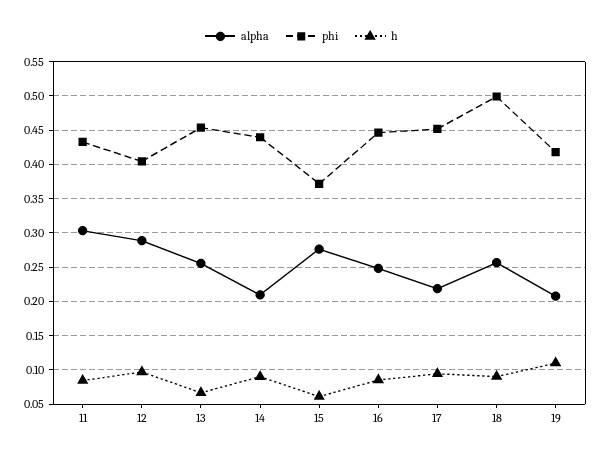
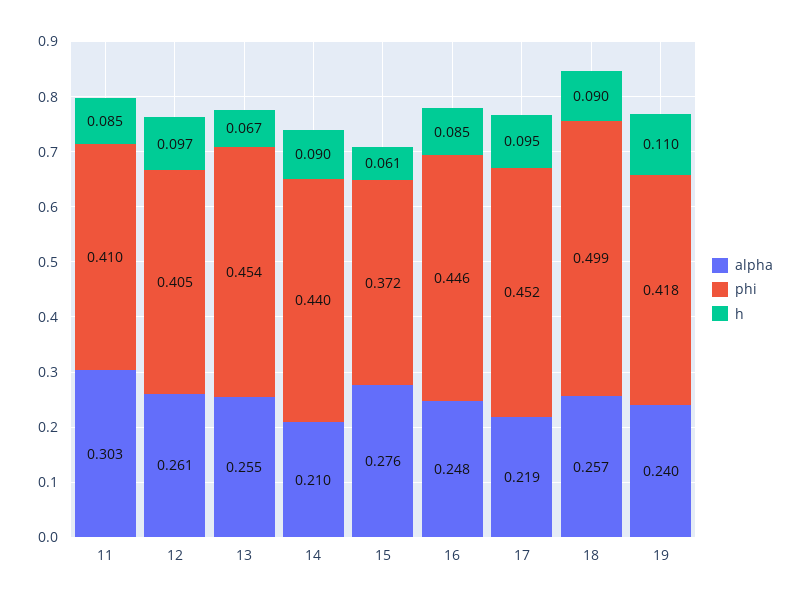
phi, 11: 0.43 -> 0.41
alpha, 12: 0.29 -> 0.261
alpha, 19: 0.21 -> 0.24

